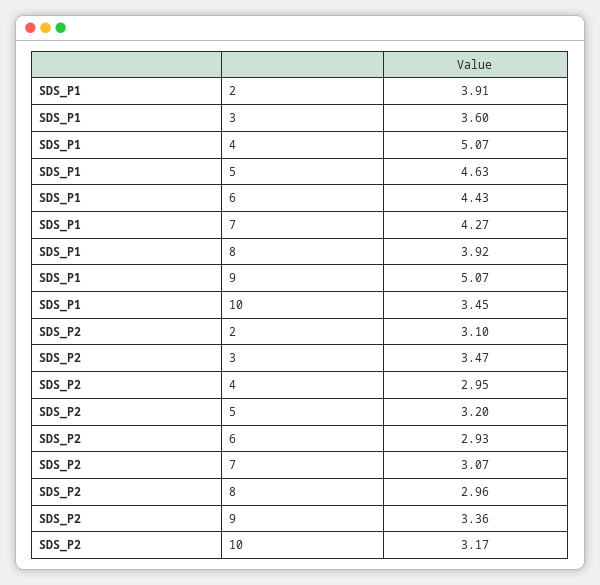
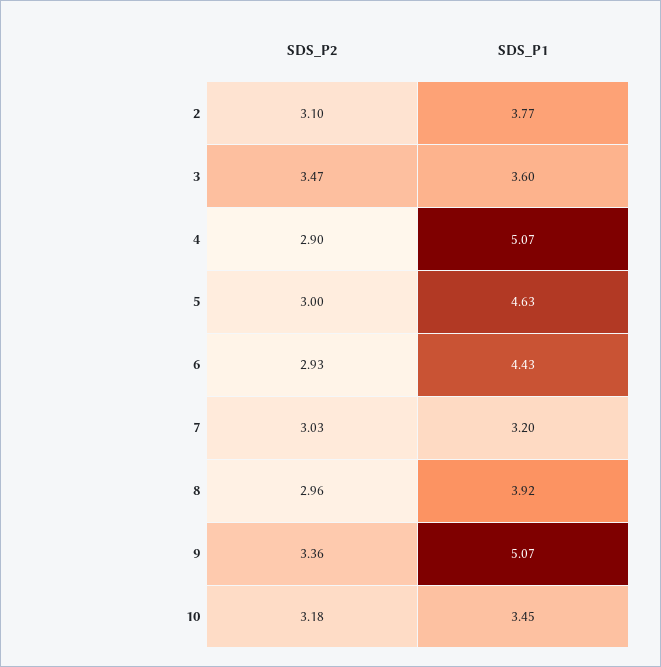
SDS_P1, 2: 3.91 -> 3.77
SDS_P1, 7: 4.27 -> 3.2
SDS_P2, 4: 2.95 -> 2.9
SDS_P2, 5: 3.2 -> 3
SDS_P2, 7: 3.07 -> 3.03
SDS_P2, 10: 3.17 -> 3.18

